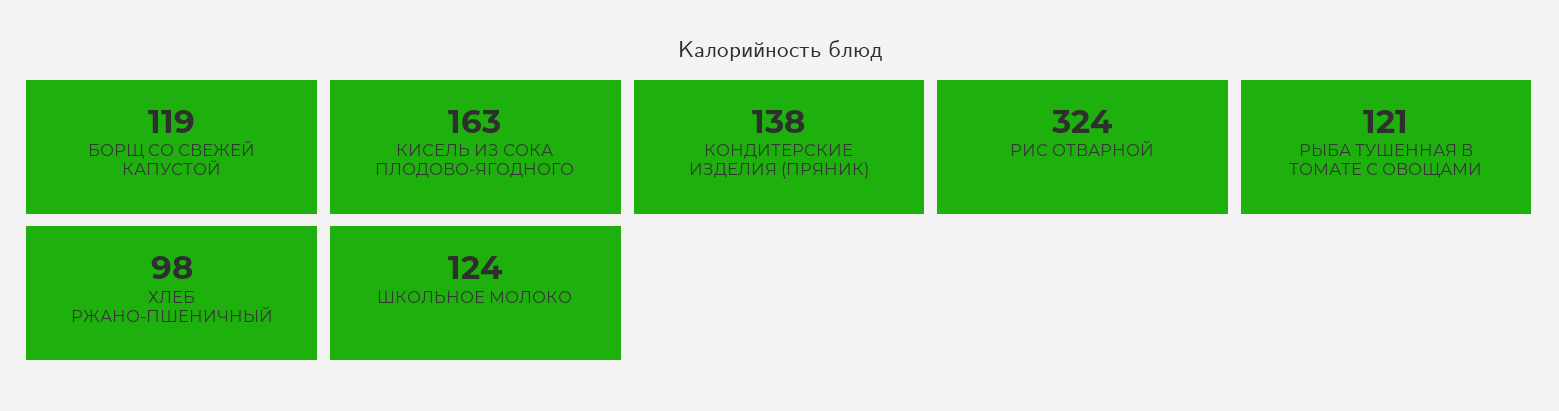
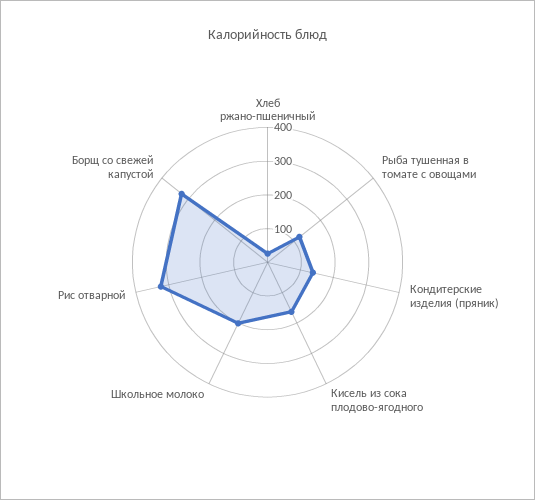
БОРЩ СО СВЕЖЕЙ КАПУСТОЙ: 119 -> 325
ХЛЕБ РЖАНО-ПШЕНИЧНЫЙ: 98 -> 25
ШКОЛЬНОЕ МОЛОКО: 124 -> 200

